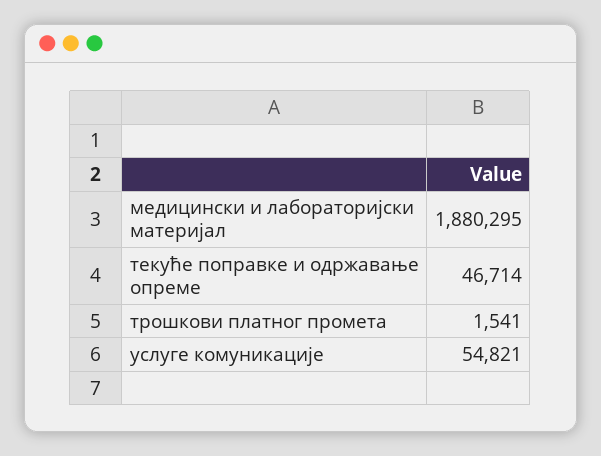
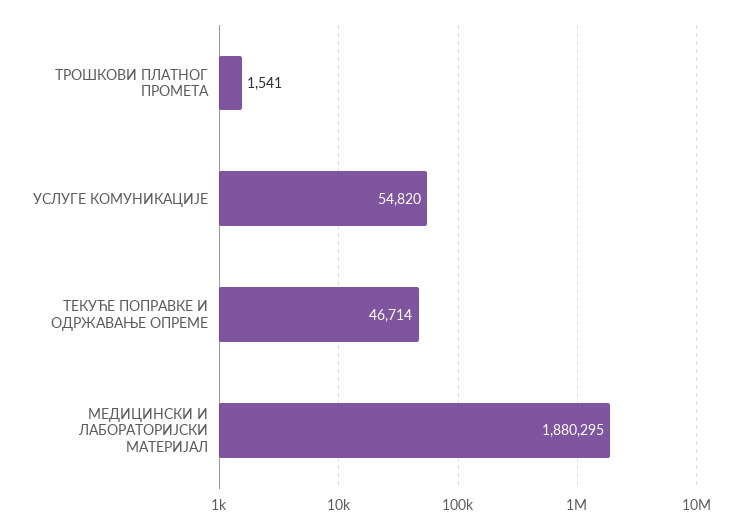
услуге комуникације: 54821 -> 54820

